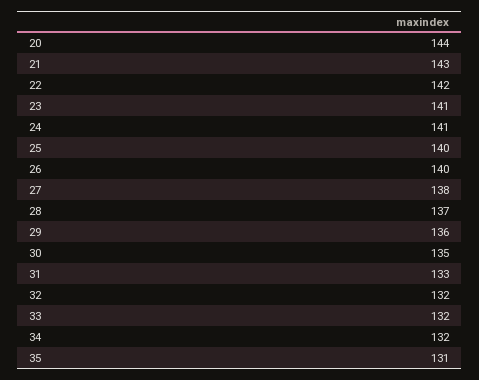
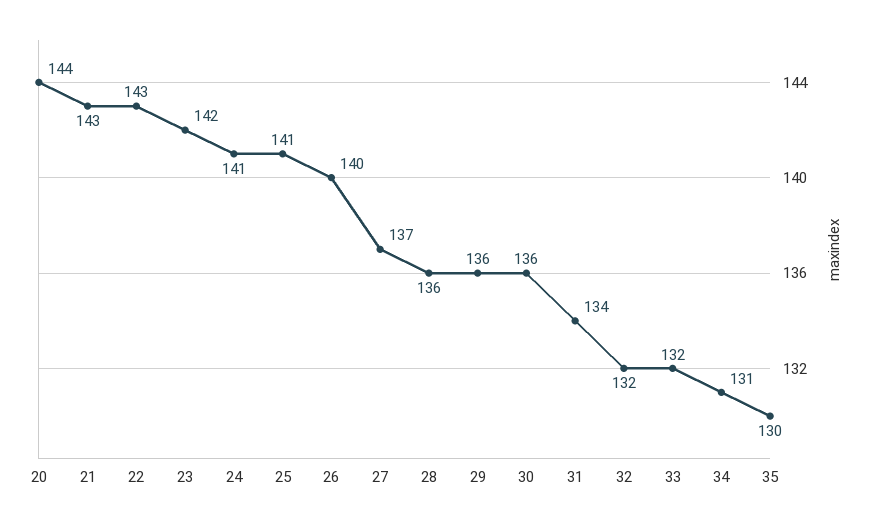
22: 142 -> 143
23: 141 -> 142
25: 140 -> 141
27: 138 -> 137
28: 137 -> 136
30: 135 -> 136
31: 133 -> 134
34: 132 -> 131
35: 131 -> 130

